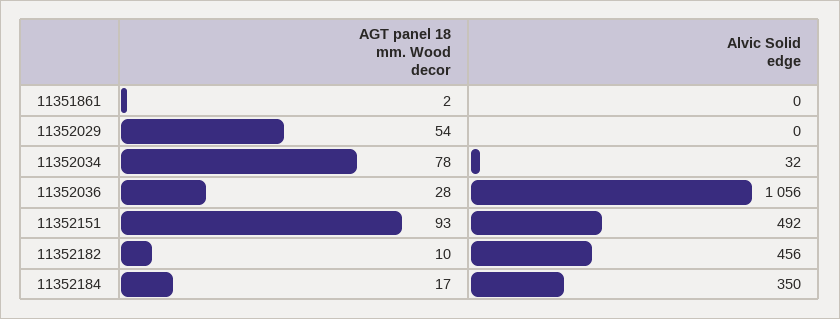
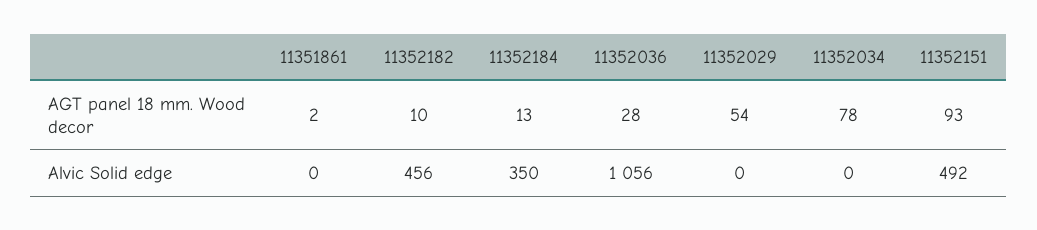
Alvic Solid edge, 11352034: 32 -> 0
AGT panel 18 mm. Wood decor, 11352184: 17 -> 13

